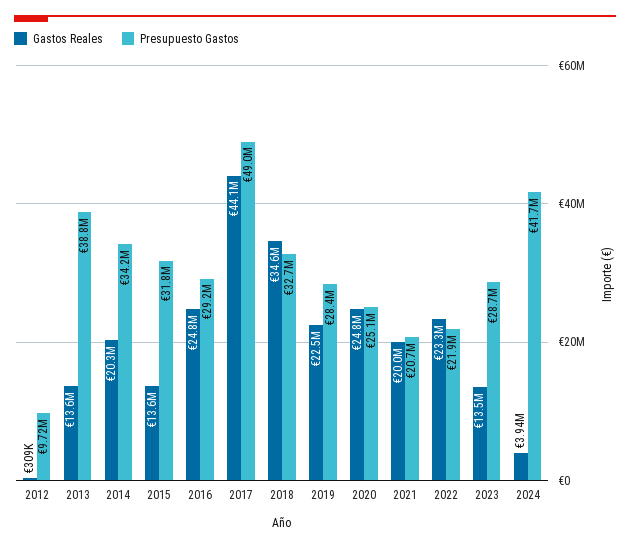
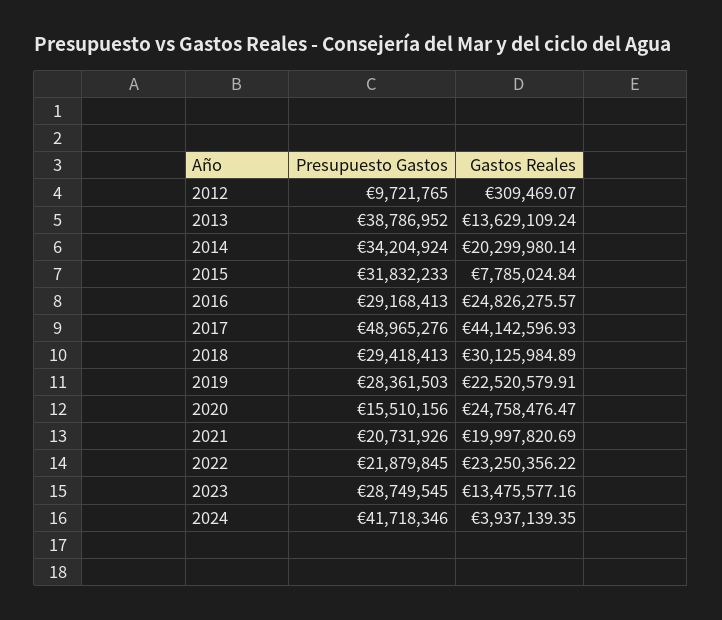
Gastos Reales, 2015: 13600000 -> 7785024.84
Gastos Reales, 2018: 34600000 -> 30125984.89
Presupuesto Gastos, 2018: 32700000 -> 29418413
Presupuesto Gastos, 2020: 25100000 -> 15510156

